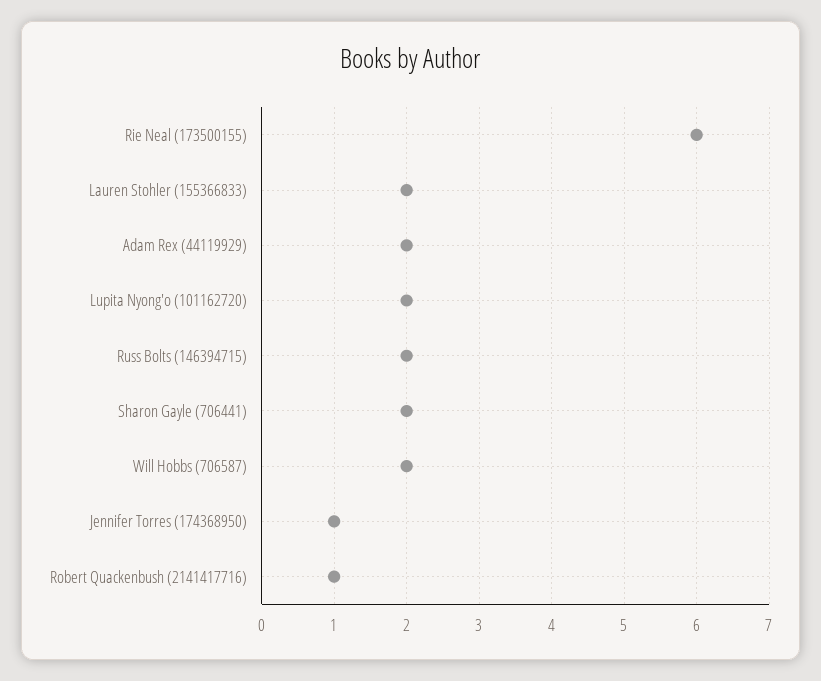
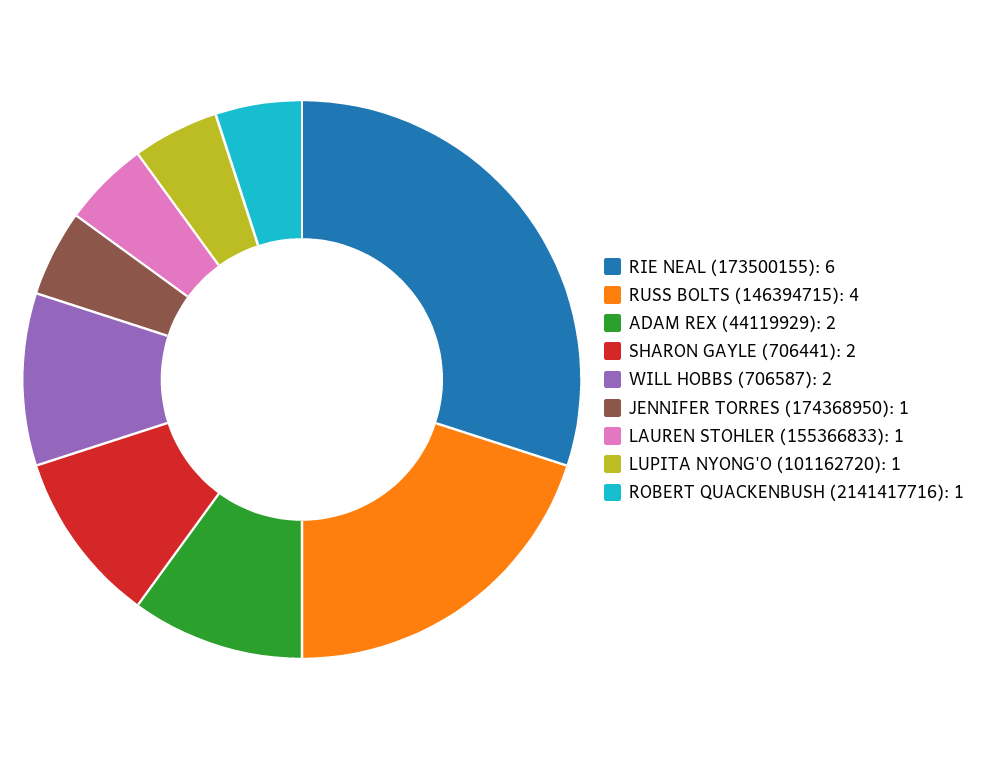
Lauren Stohler (155366833): 2 -> 1
Lupita Nyong'o (101162720): 2 -> 1
Russ Bolts (146394715): 2 -> 4

